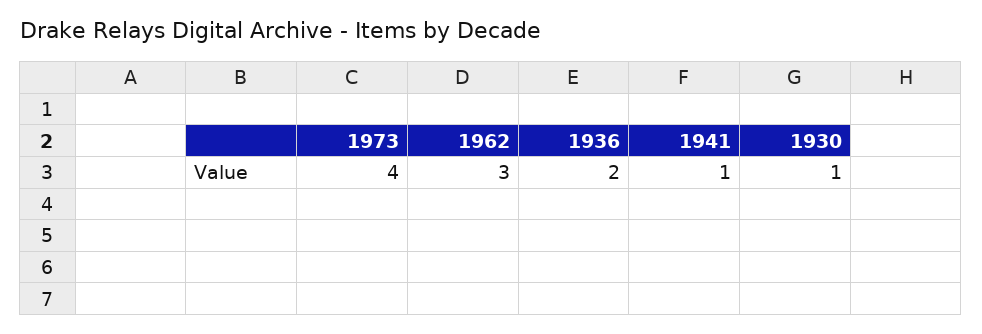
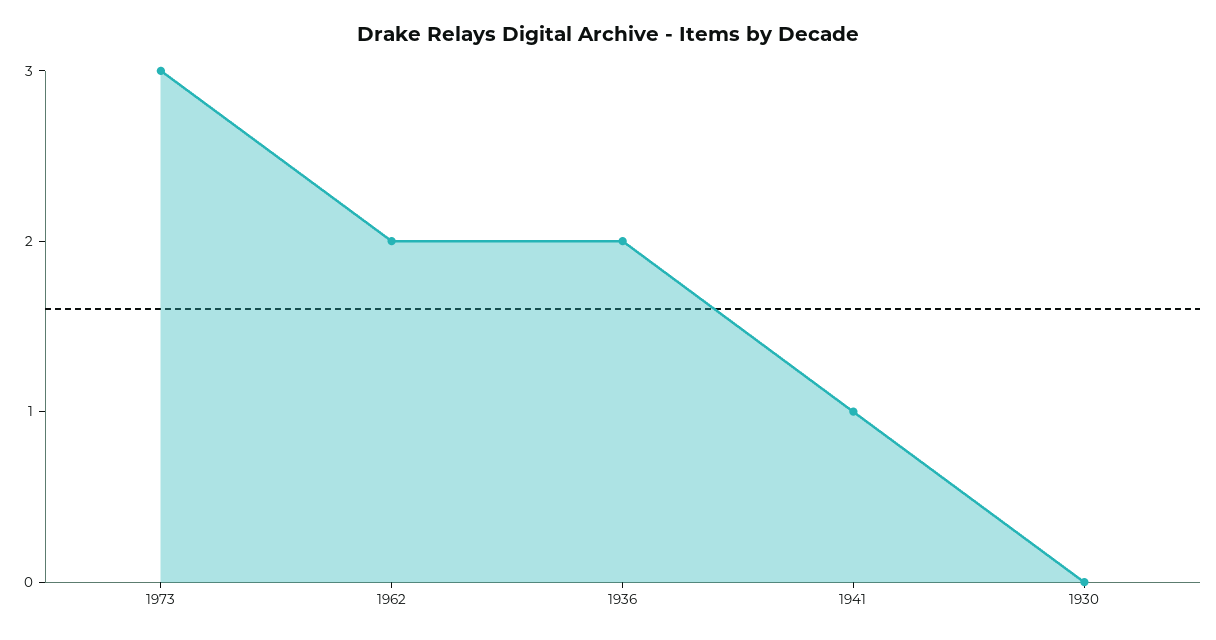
1973: 4 -> 3
1962: 3 -> 2
1930: 1 -> 0

